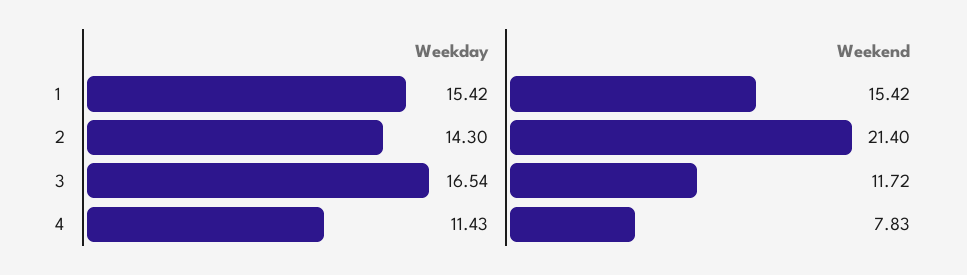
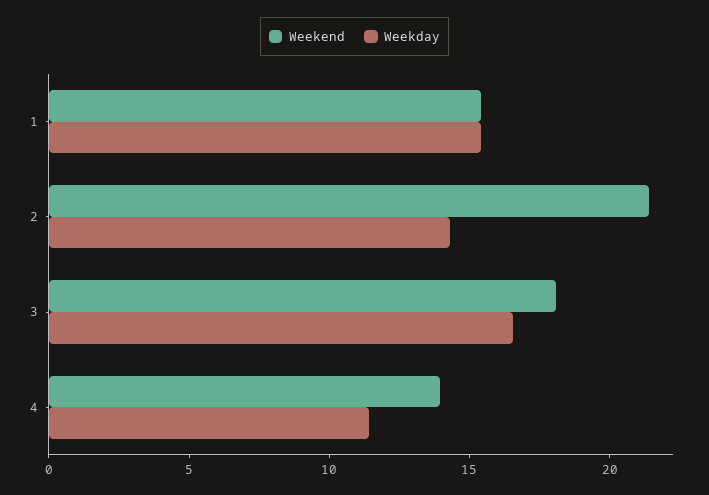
Weekend, 3: 11.72 -> 18
Weekend, 4: 7.83 -> 14

